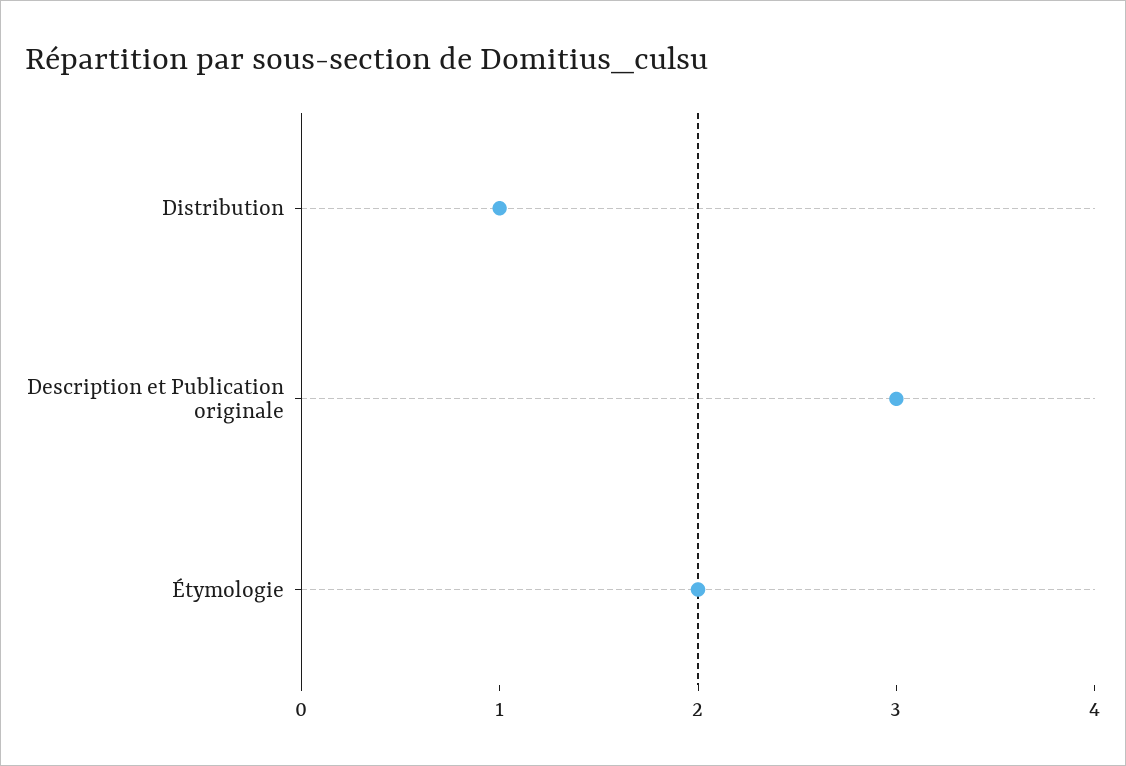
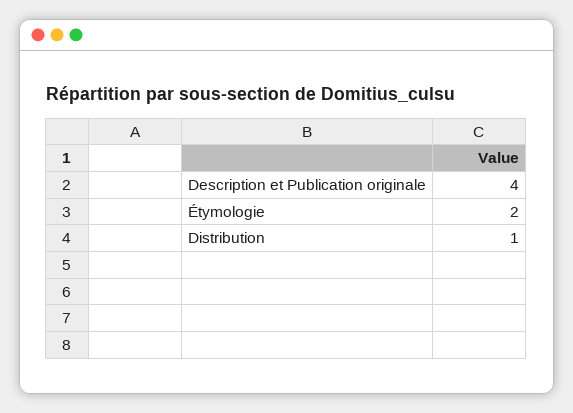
Description et Publication originale: 3 -> 4

